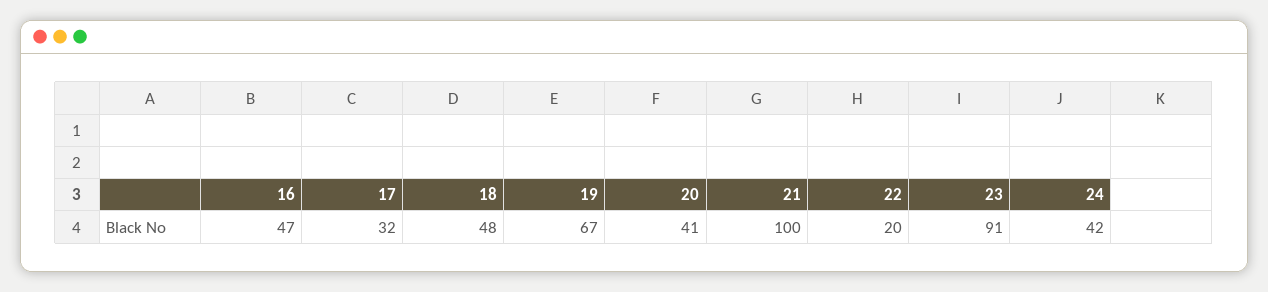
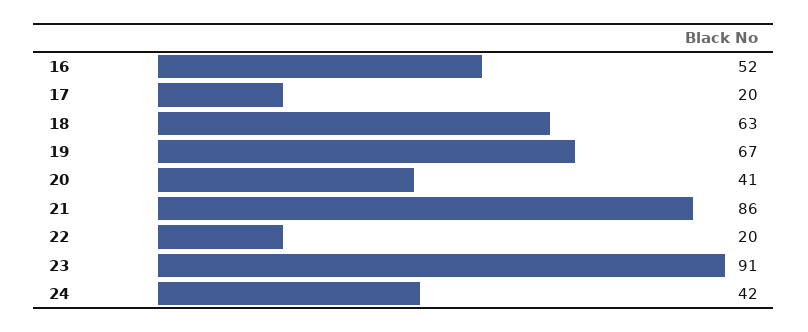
16: 47 -> 52
17: 32 -> 20
18: 48 -> 63
21: 100 -> 86

